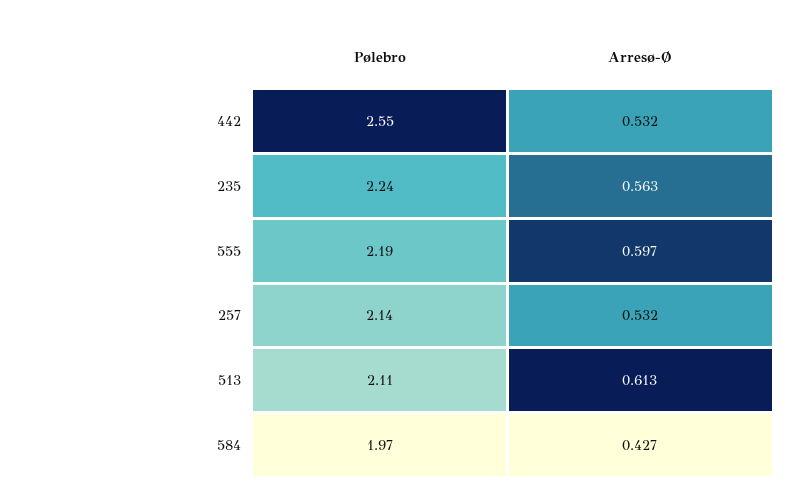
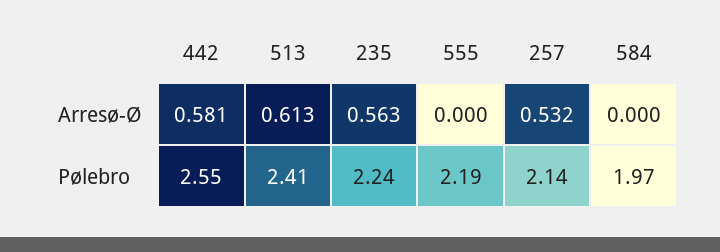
Arresø-Ø, 442: 0.532 -> 0.581
Arresø-Ø, 555: 0.597 -> 0
Pølebro, 513: 2.11 -> 2.41
Arresø-Ø, 584: 0.427 -> 0

